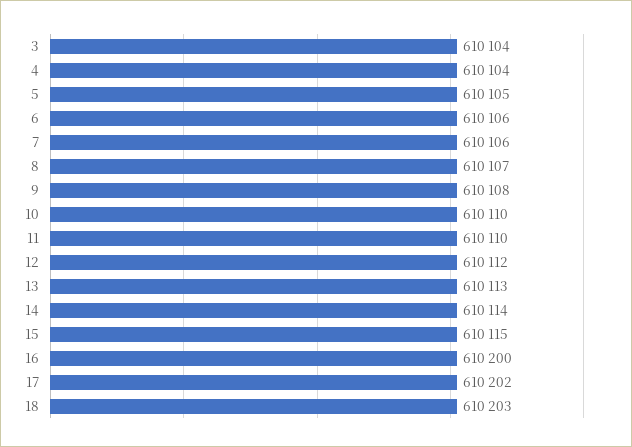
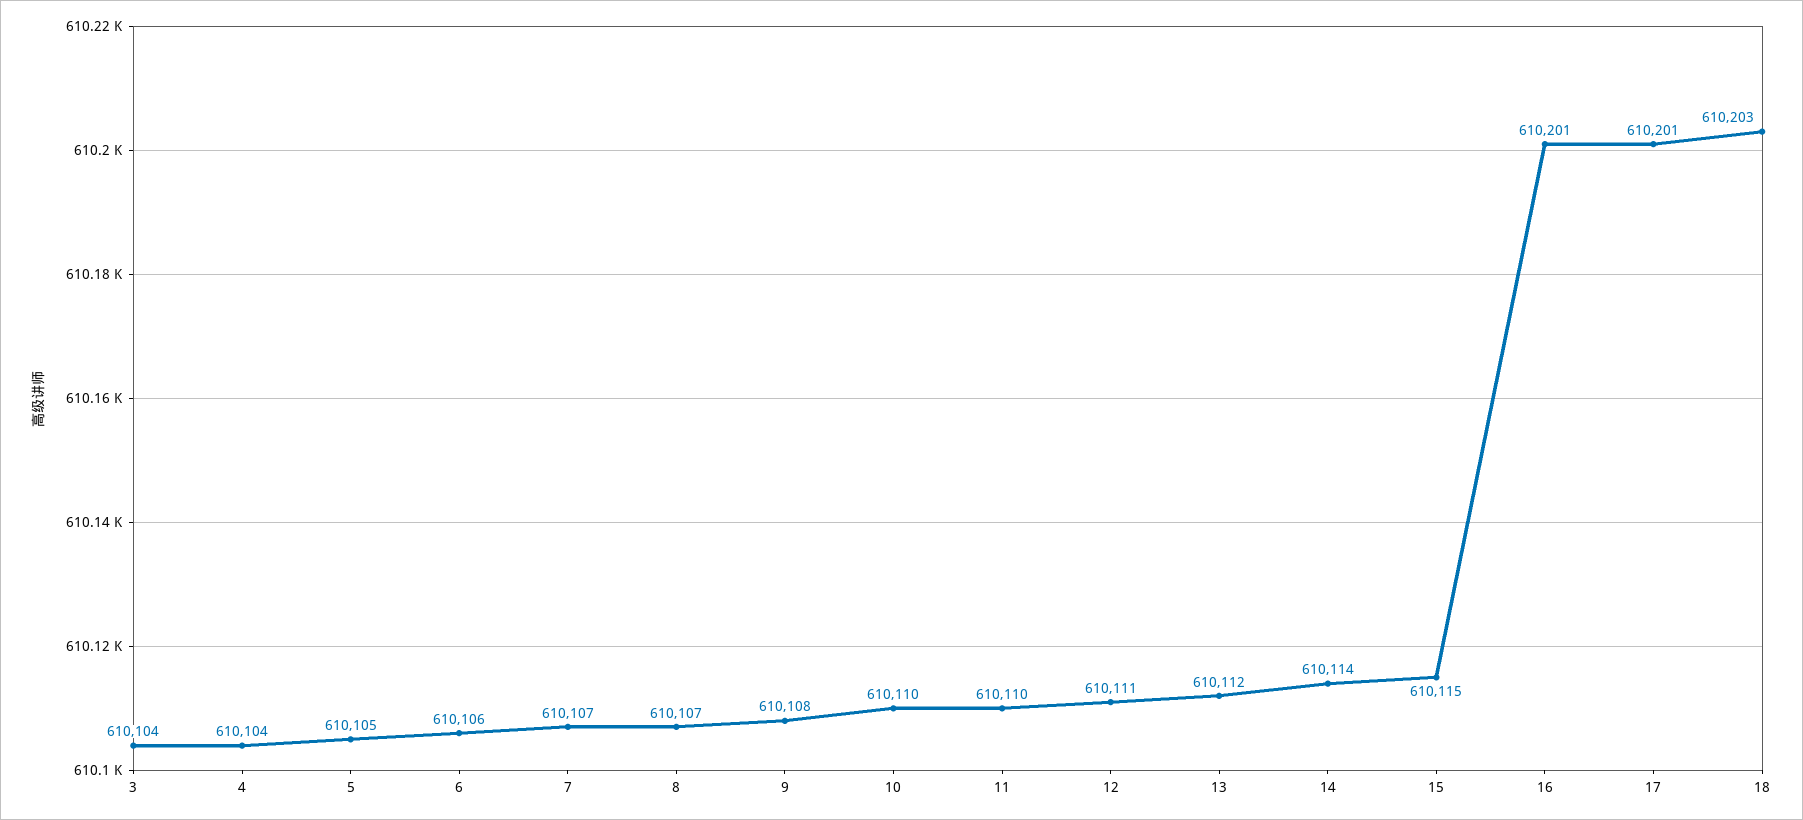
7: 610106 -> 610107
12: 610112 -> 610111
13: 610113 -> 610112
16: 610200 -> 610201
17: 610202 -> 610201

